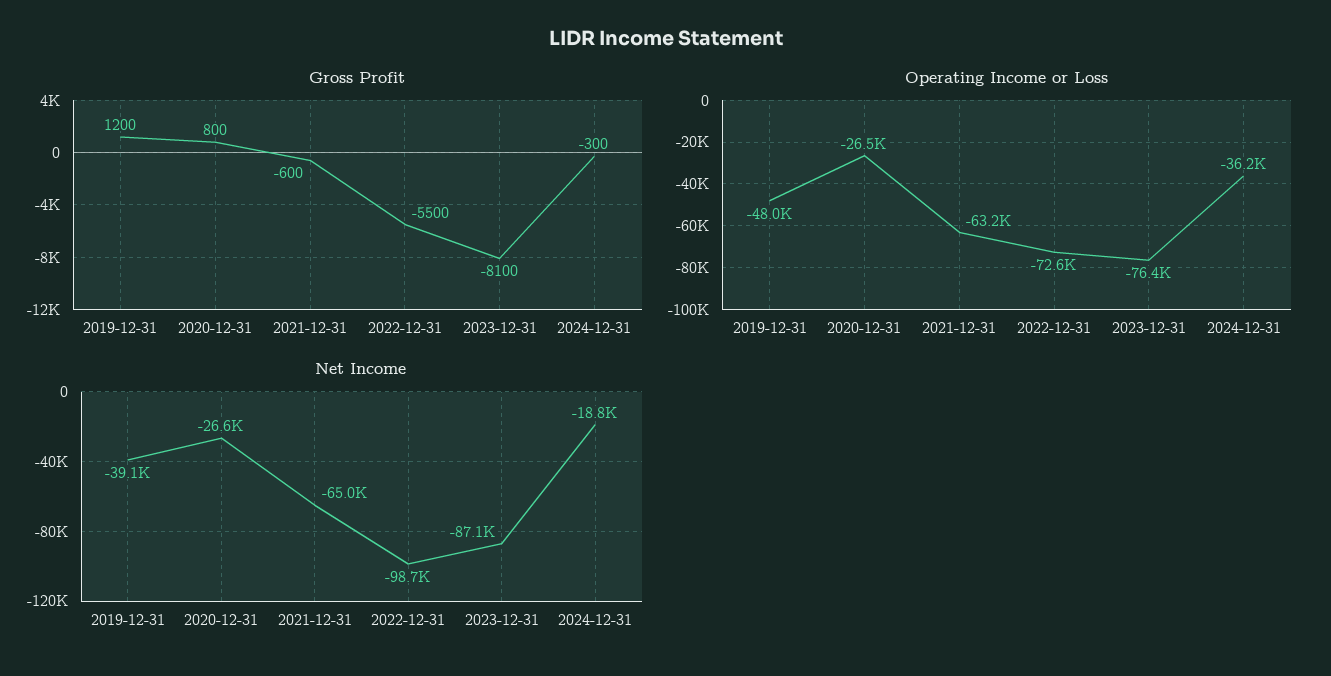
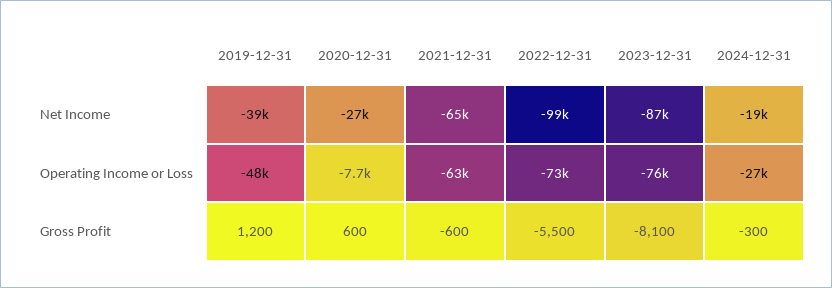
Gross Profit, 2020-12-31: 800 -> 600
Operating Income or Loss, 2020-12-31: -26500 -> -7700
Operating Income or Loss, 2024-12-31: -36200 -> -27000

